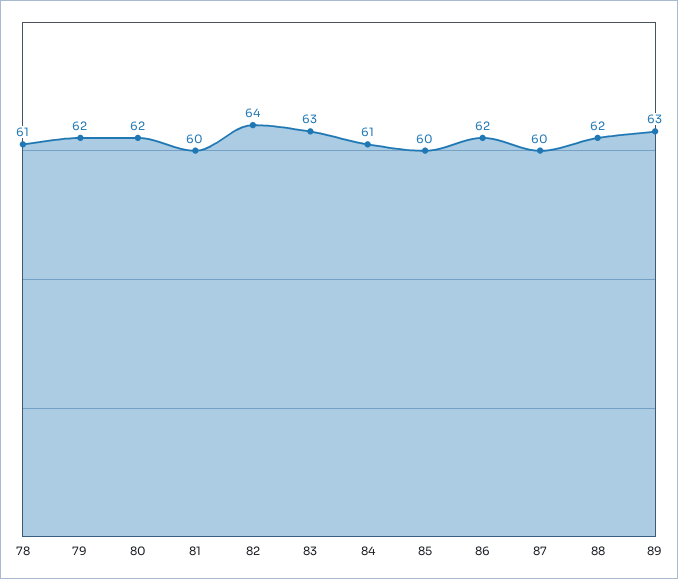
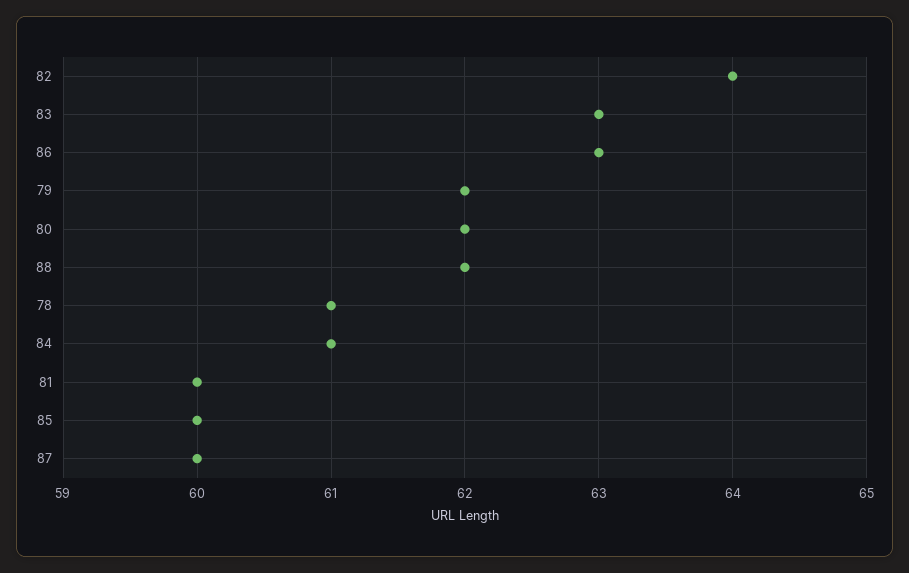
86: 62 -> 63
89: 63 -> none

